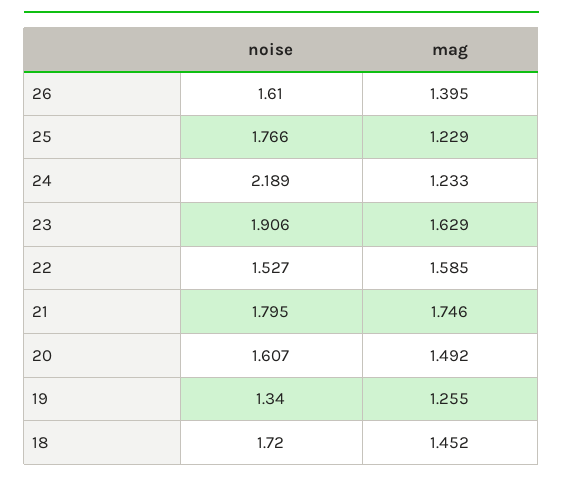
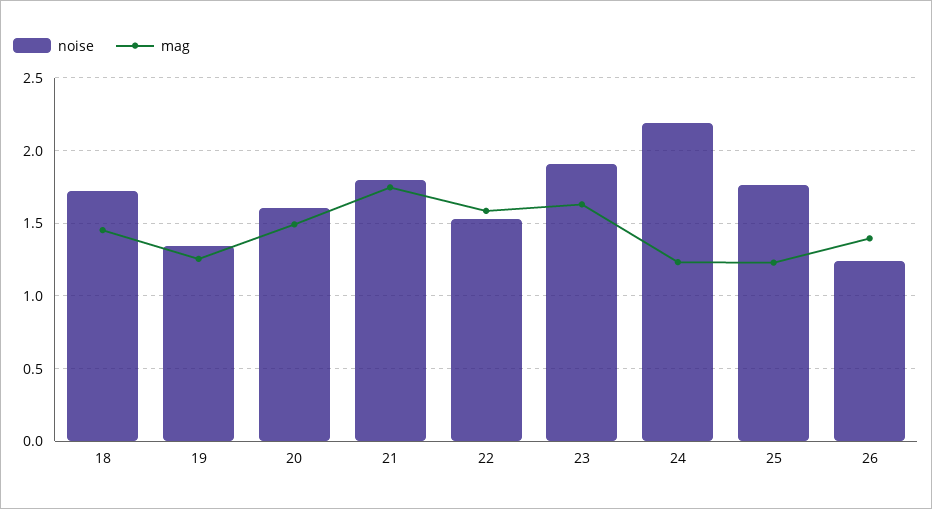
noise, 26: 1.61 -> 1.25

